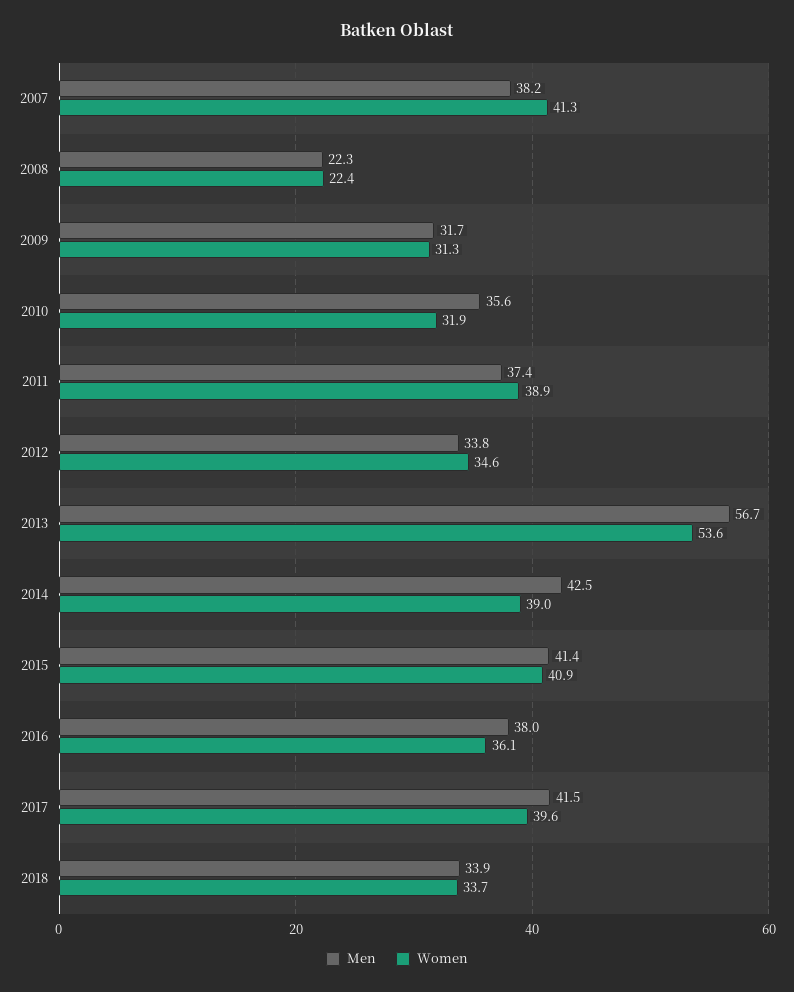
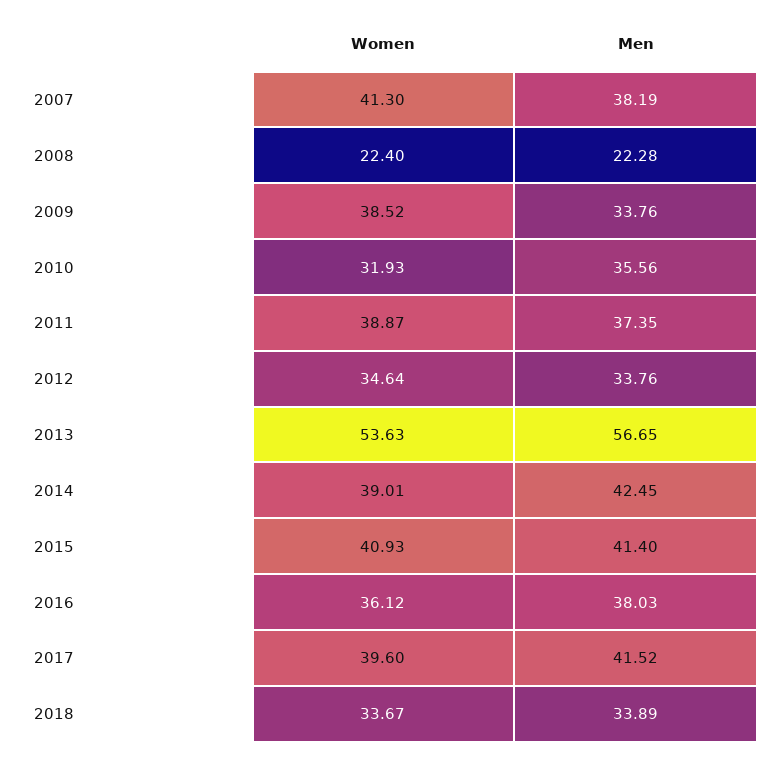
Men, 2009: 31.7 -> 33.76
Women, 2009: 31.3 -> 38.52

